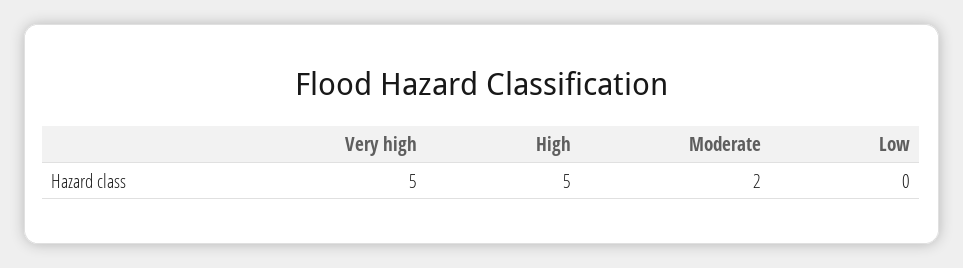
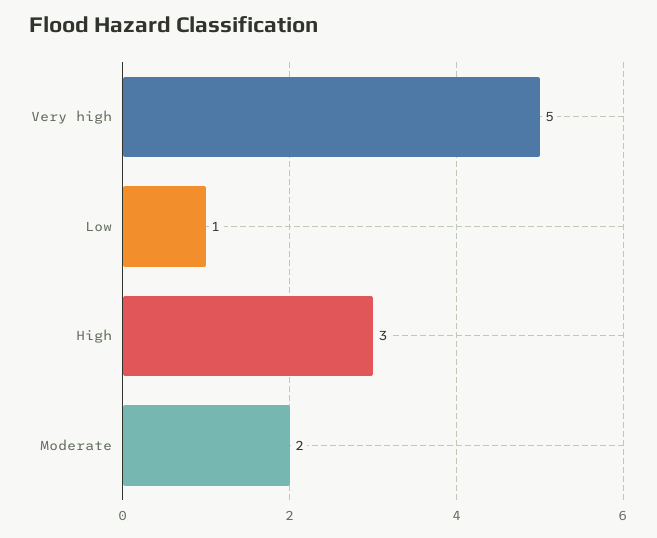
High: 5 -> 3
Low: 0 -> 1

